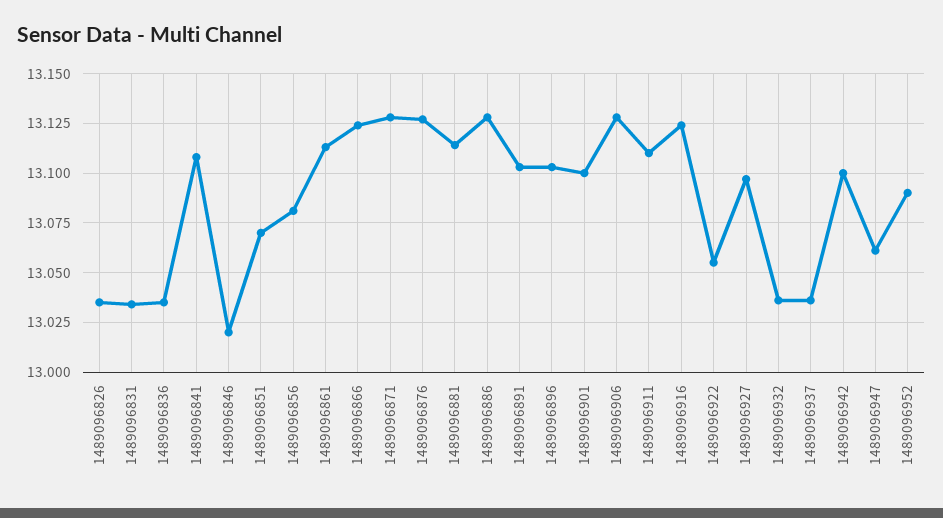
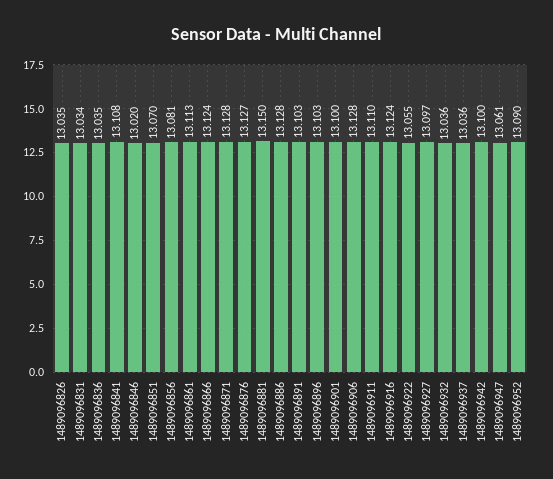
1489096881: 13.115 -> 13.15

